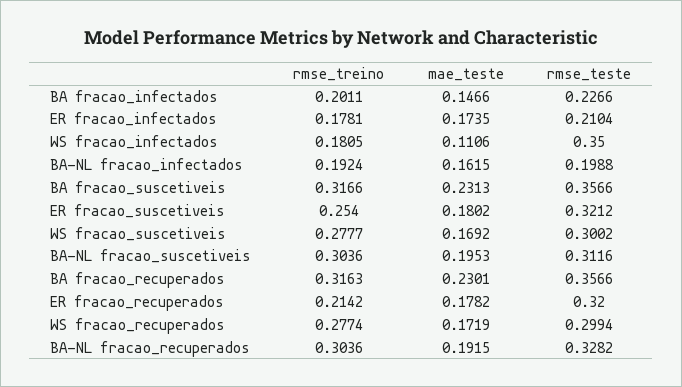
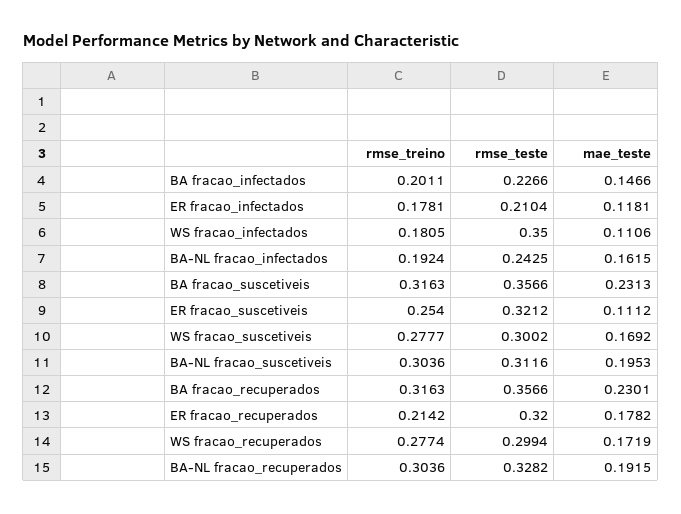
mae_teste, ER fracao_infectados: 0.1735 -> 0.1181
rmse_teste, BA-NL fracao_infectados: 0.1988 -> 0.2425
rmse_treino, BA fracao_suscetiveis: 0.3166 -> 0.3163
mae_teste, ER fracao_suscetiveis: 0.1802 -> 0.1112

